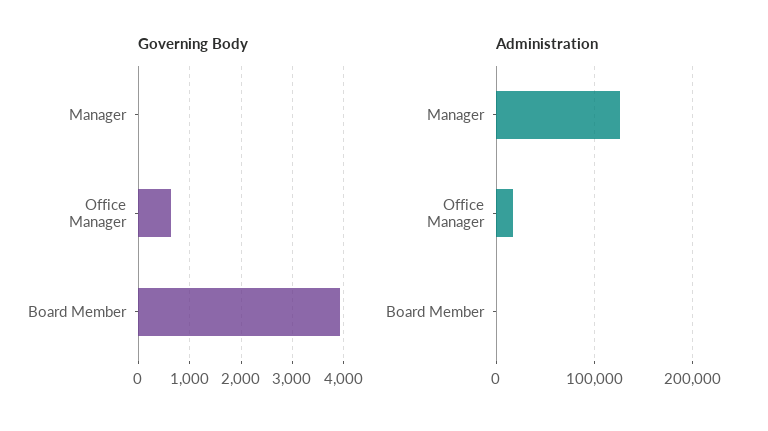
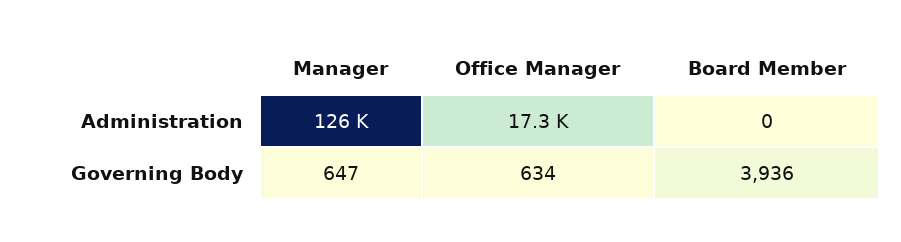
Governing Body, Manager: 0 -> 647

